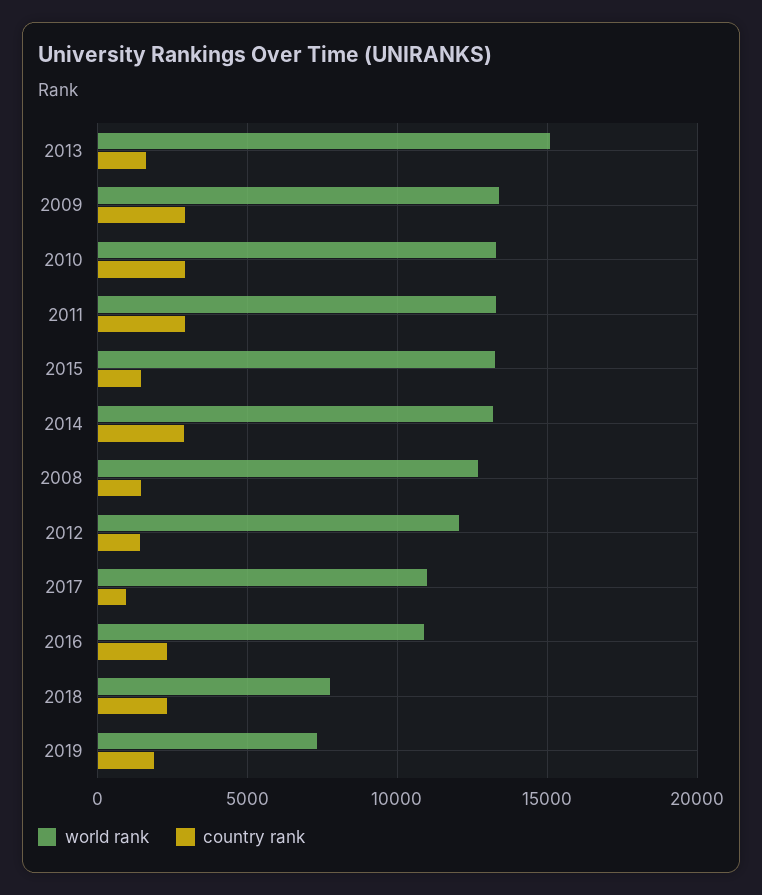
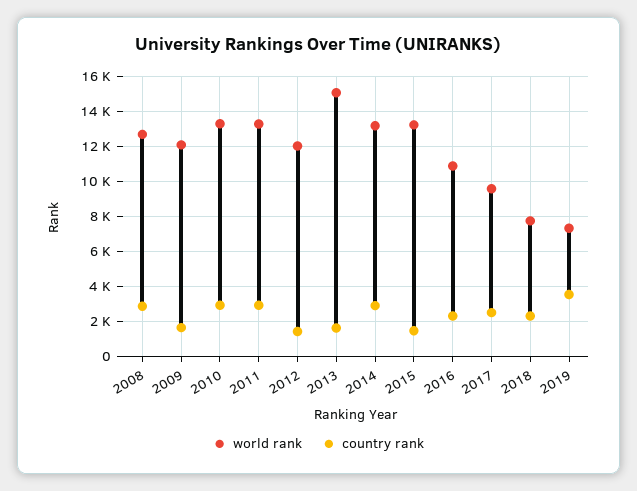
world rank, 2009: 13500 -> 12000
country rank, 2009: 3000 -> 1500
country rank, 2008: 1500 -> 3000
world rank, 2017: 11000 -> 9500
country rank, 2017: 1000 -> 2500
country rank, 2019: 2000 -> 3500

